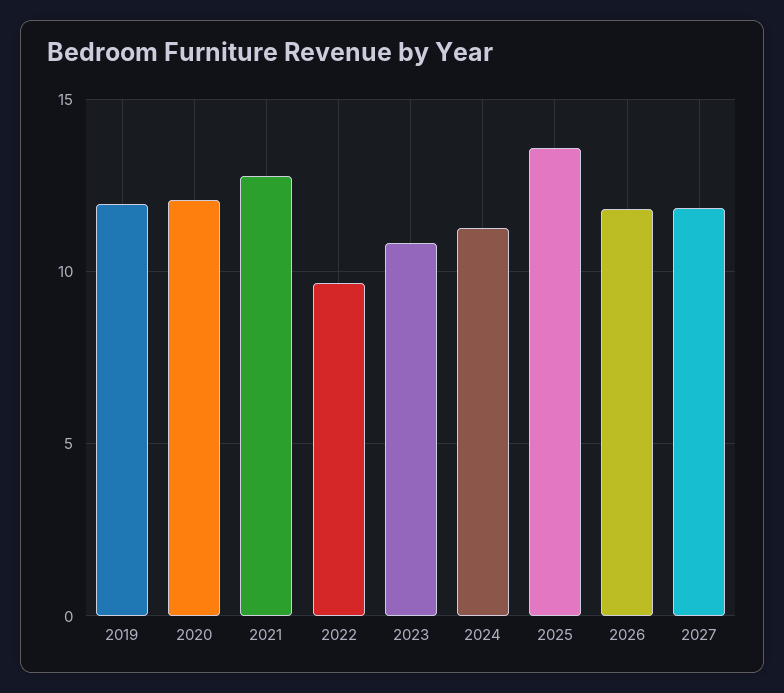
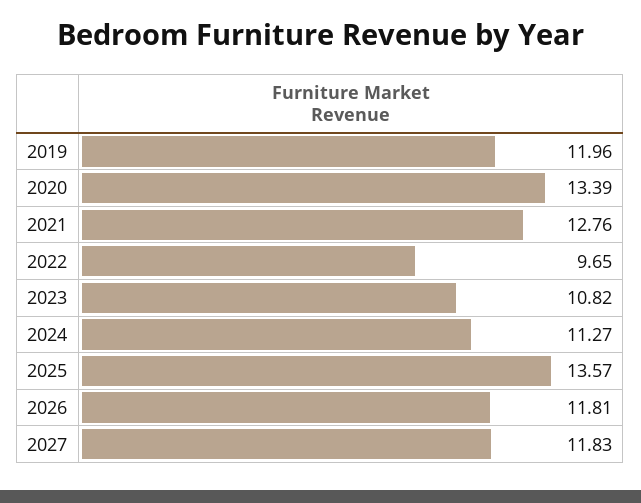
2020: 12 -> 13.39

